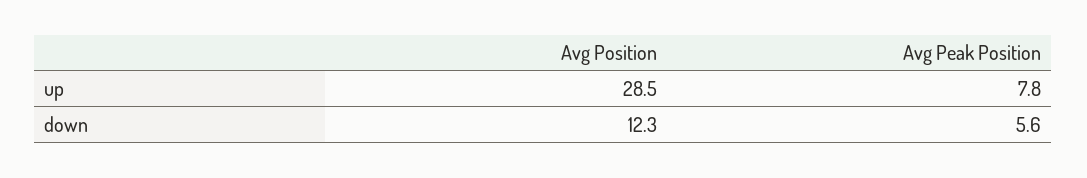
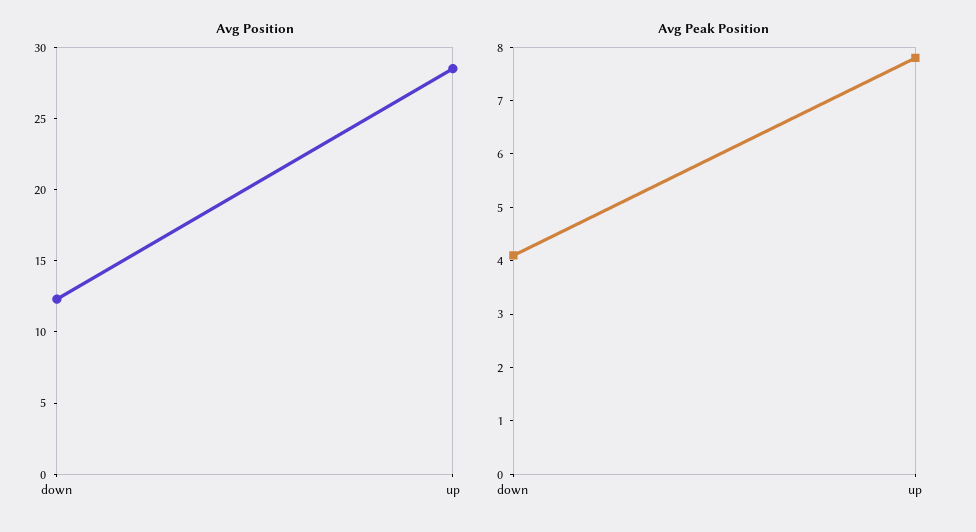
Avg Peak Position, down: 5.6 -> 4

